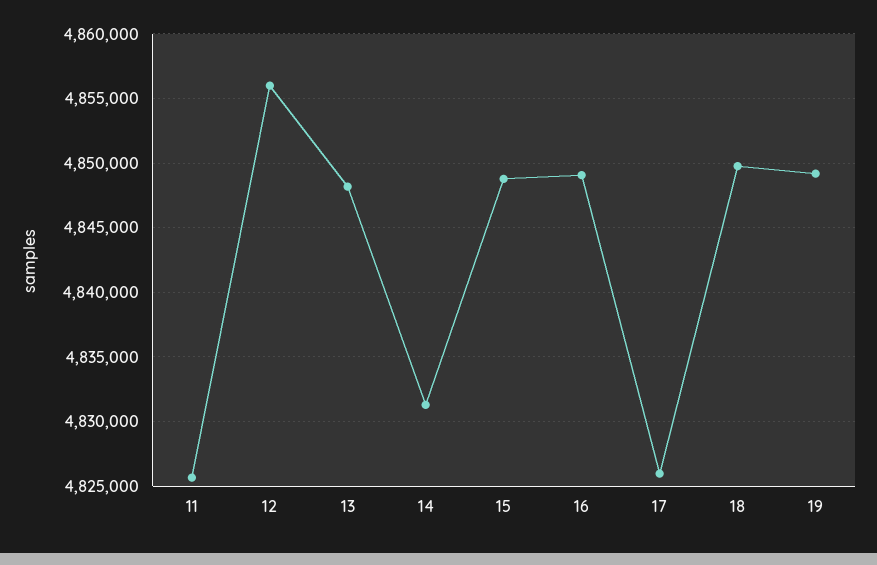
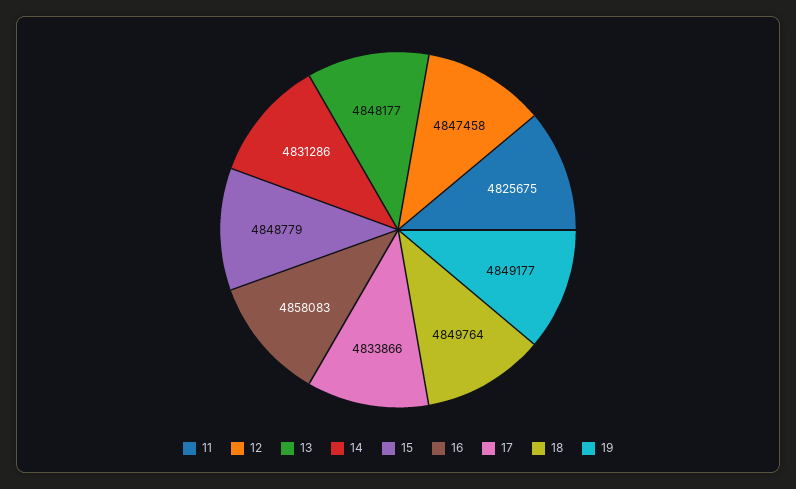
12: 4856000 -> 4847458
16: 4849000 -> 4858083
17: 4826000 -> 4833866

